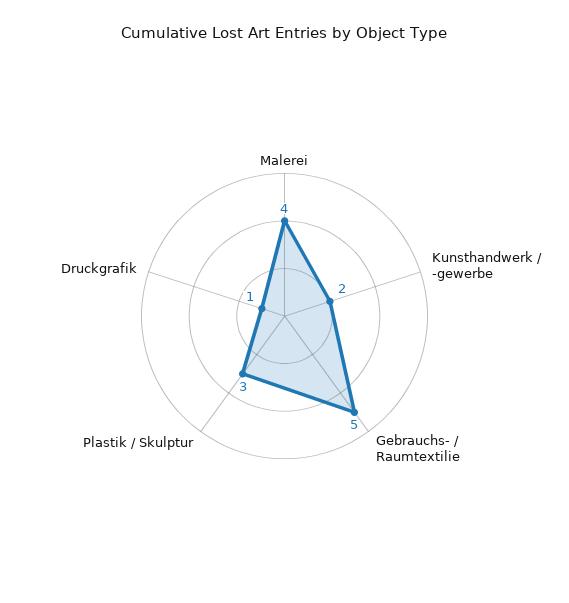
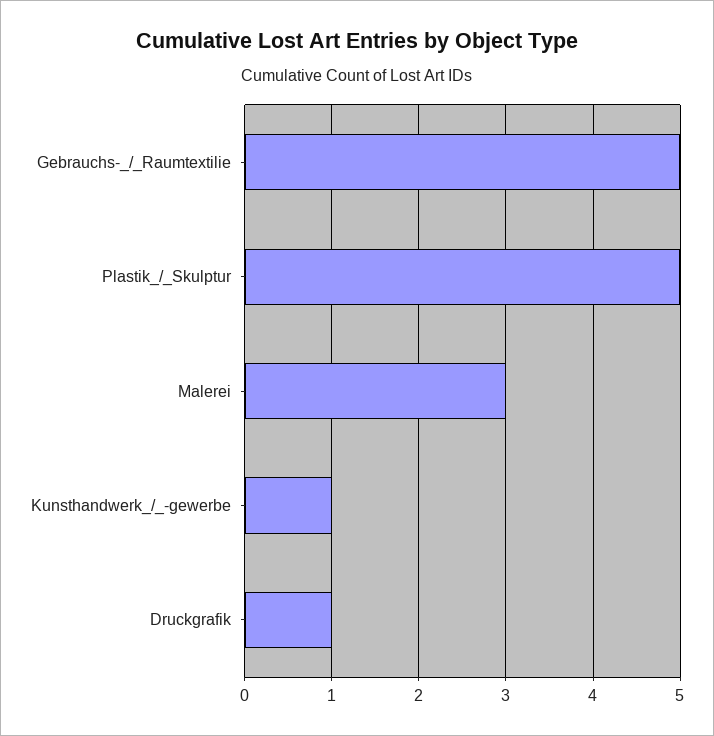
Malerei: 4 -> 3
Kunsthandwerk / -gewerbe: 2 -> 1
Plastik / Skulptur: 3 -> 5

